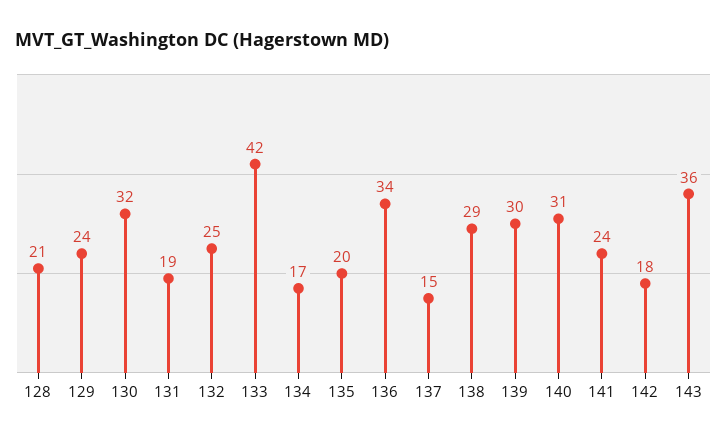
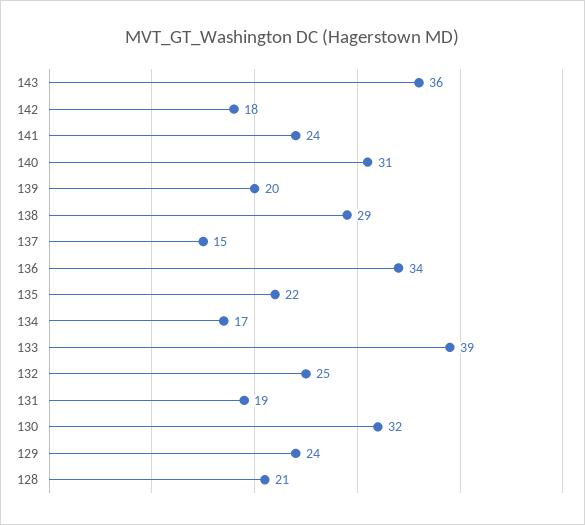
133: 42 -> 39
135: 20 -> 22
139: 30 -> 20

